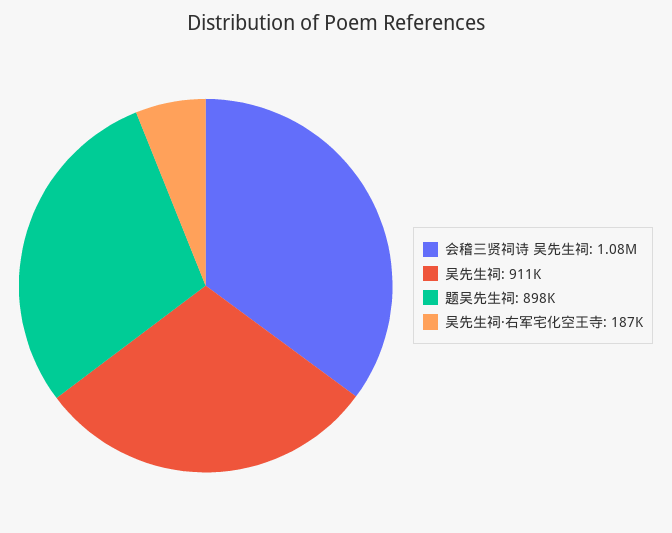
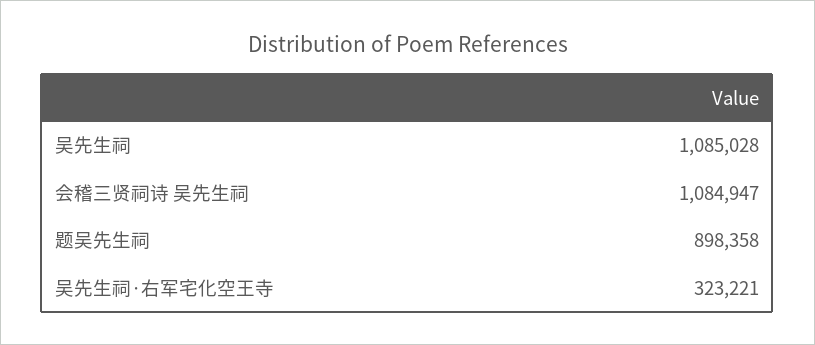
吴先生祠: 911000 -> 1085028
吴先生祠·右军宅化空王寺: 187000 -> 323221

